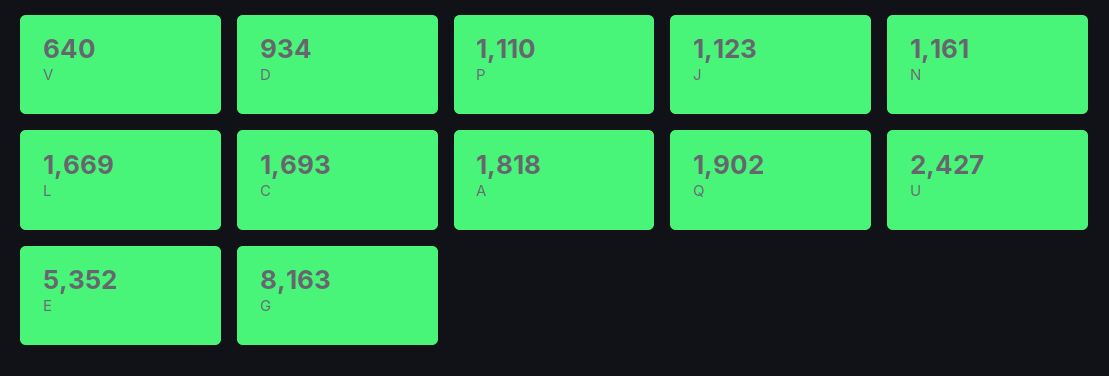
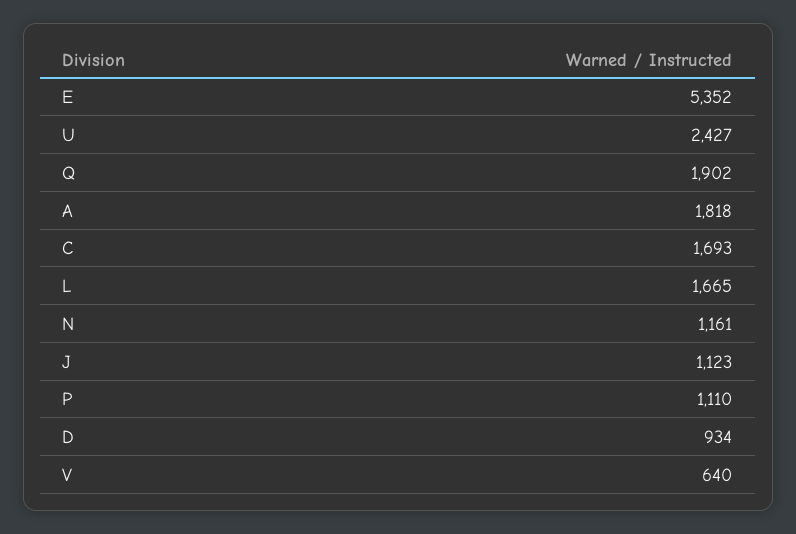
L: 1669 -> 1665
G: 8163 -> none

